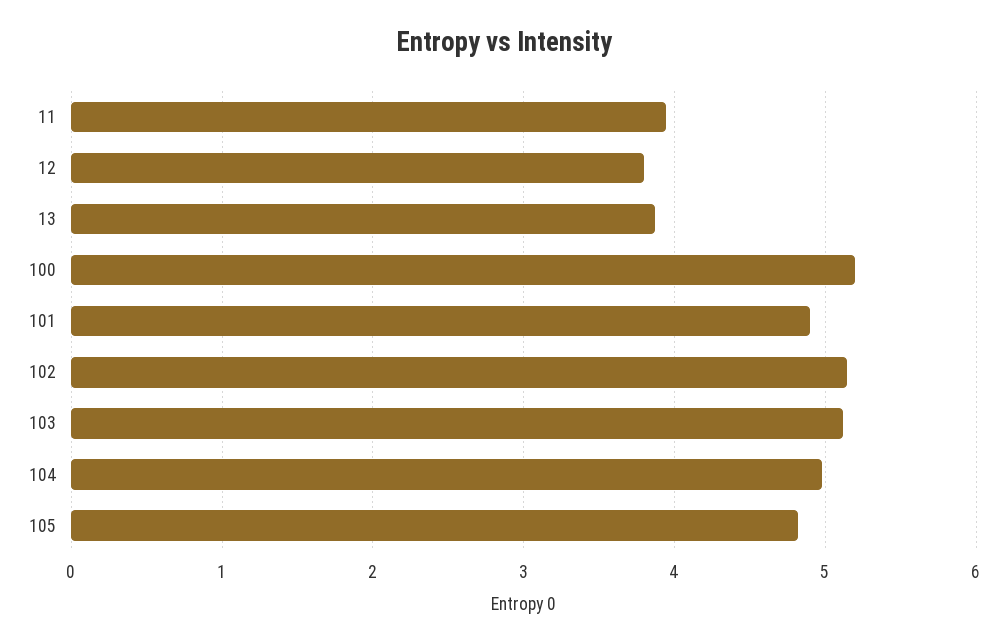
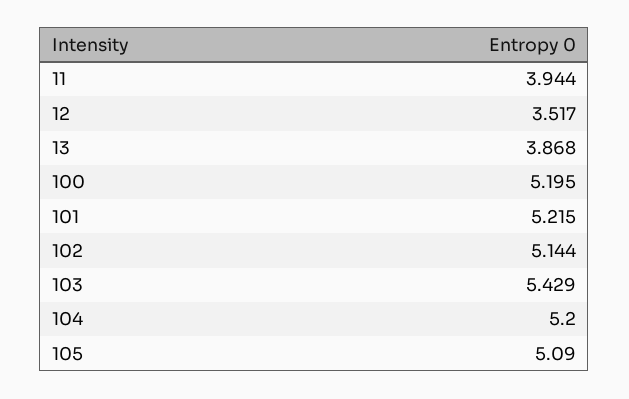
12: 3.8 -> 3.517
101: 4.9 -> 5.215
103: 5.1 -> 5.429
104: 5 -> 5.2
105: 4.8 -> 5.09

